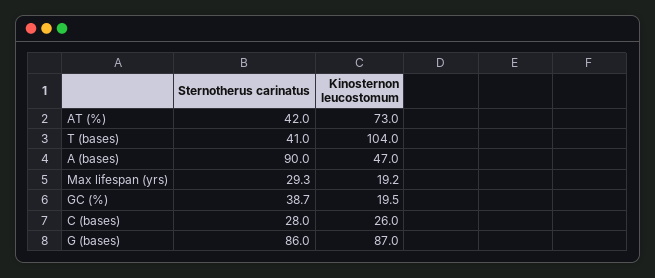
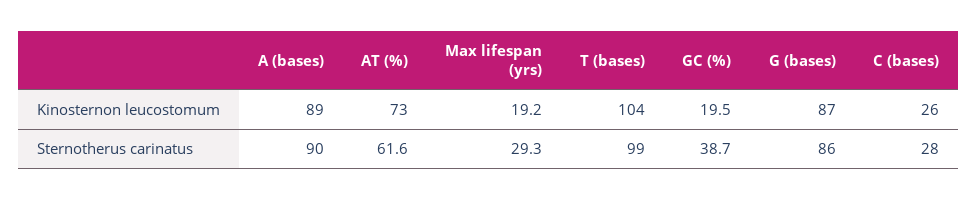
Sternotherus carinatus, AT (%): 42 -> 61.6
Sternotherus carinatus, T (bases): 41 -> 99
Kinosternon leucostomum, A (bases): 47 -> 89

